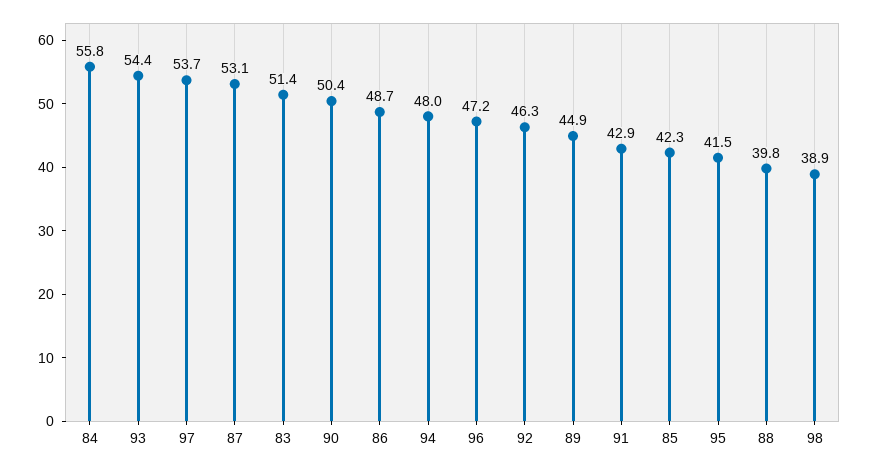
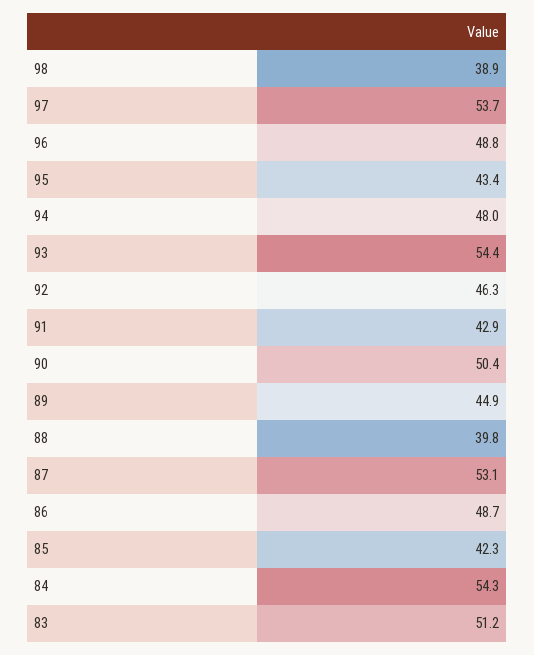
84: 55.8 -> 54.3
83: 51.4 -> 51.2
96: 47.2 -> 48.8
95: 41.5 -> 43.4

